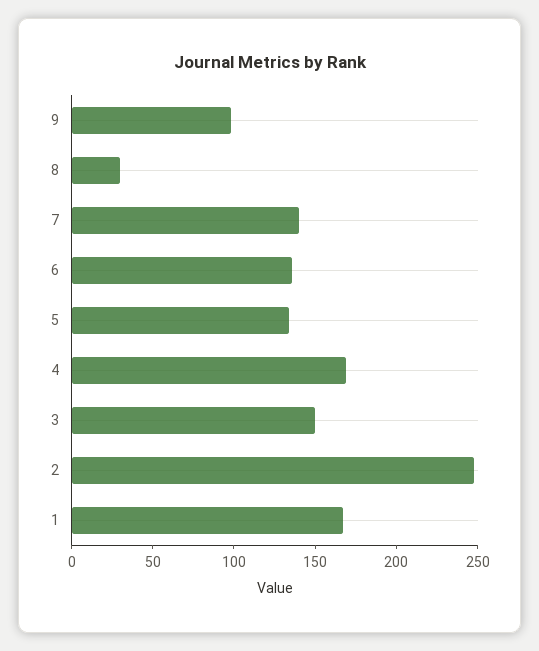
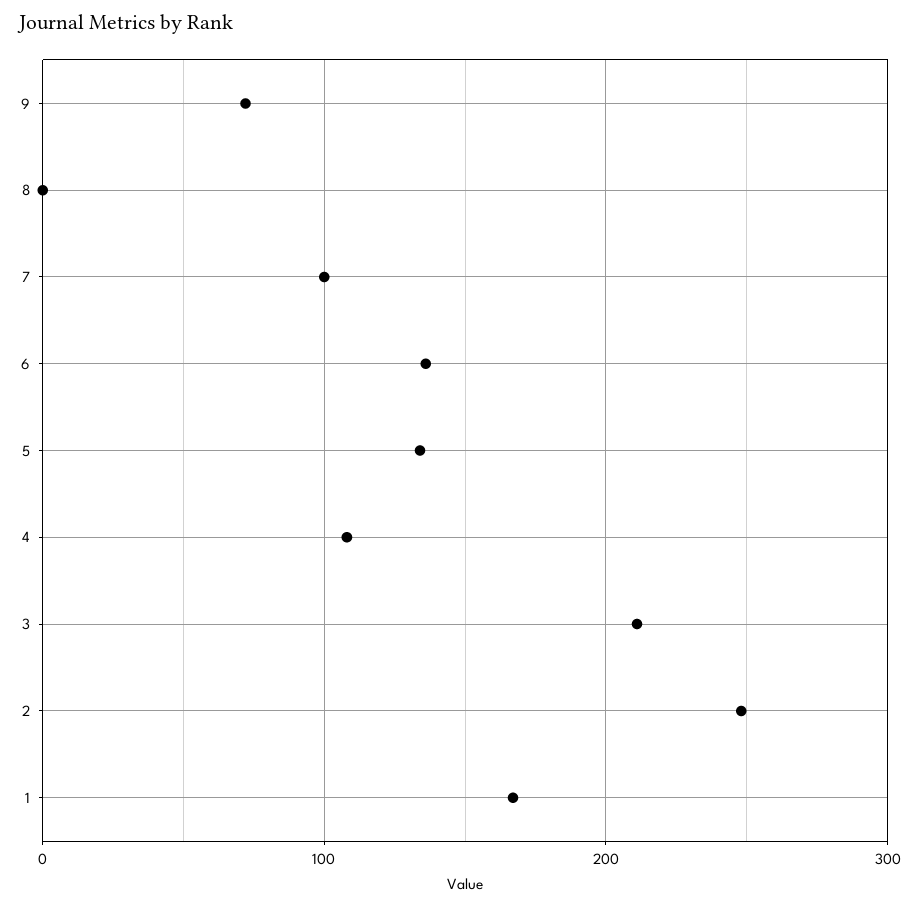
9: 100 -> 70
8: 30 -> 0
7: 140 -> 100
4: 170 -> 110
3: 150 -> 210

